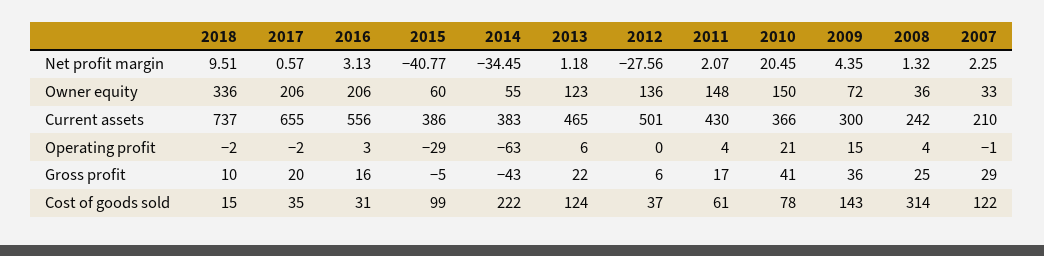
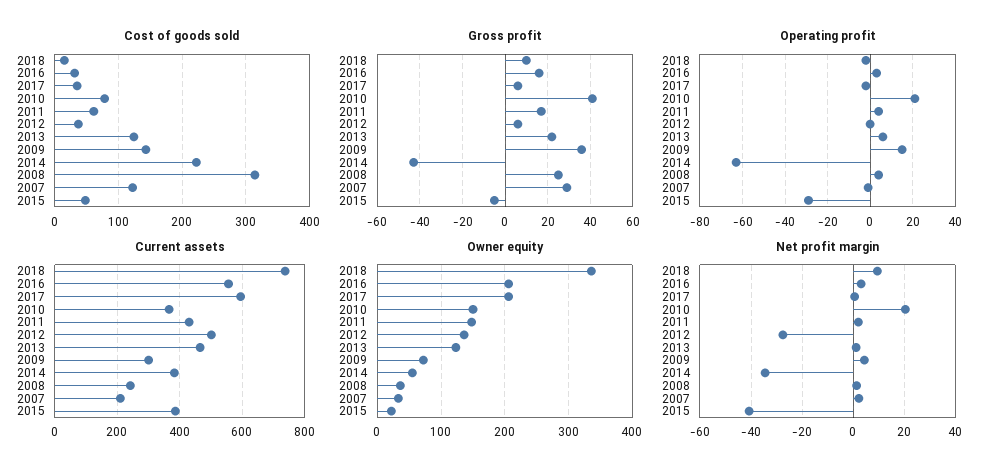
Owner equity, 2015: 60 -> 20
Current assets, 2017: 655 -> 600
Gross profit, 2017: 20 -> 5
Cost of goods sold, 2015: 99 -> 50

